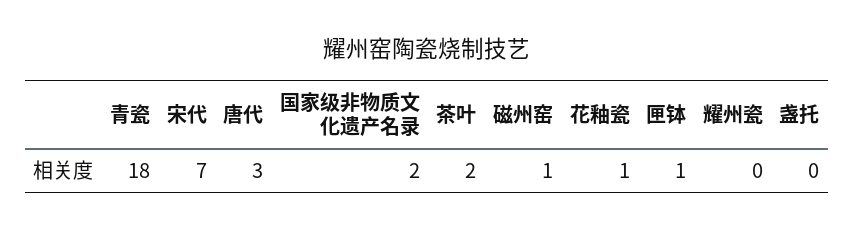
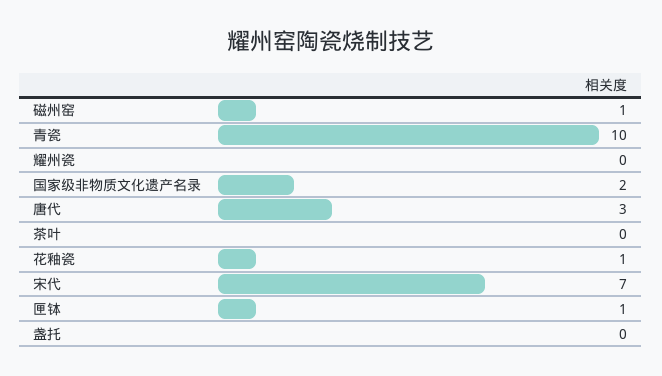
青瓷: 18 -> 10
茶叶: 2 -> 0

